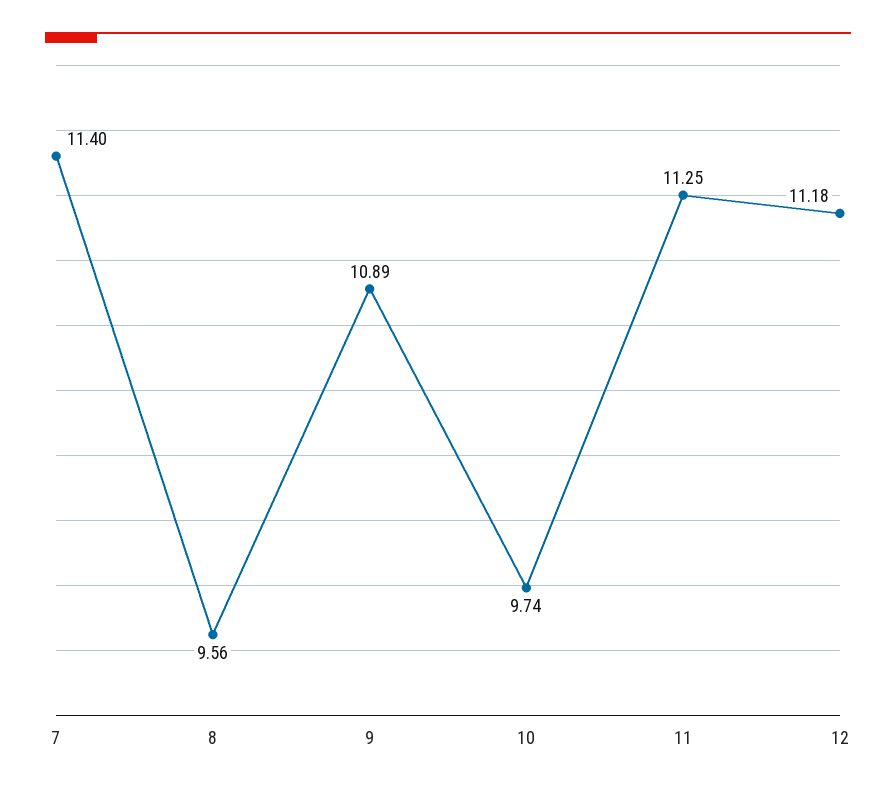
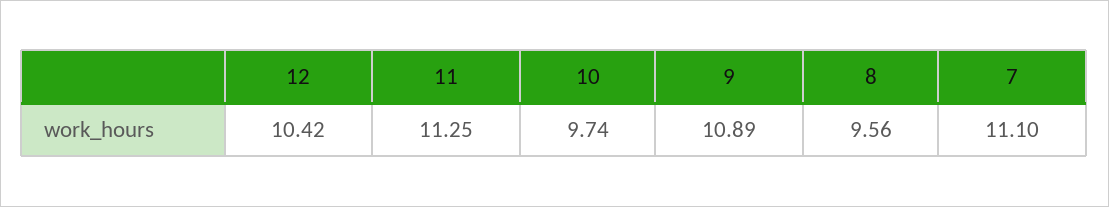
7: 11.4 -> 11.1
12: 11.18 -> 10.42

